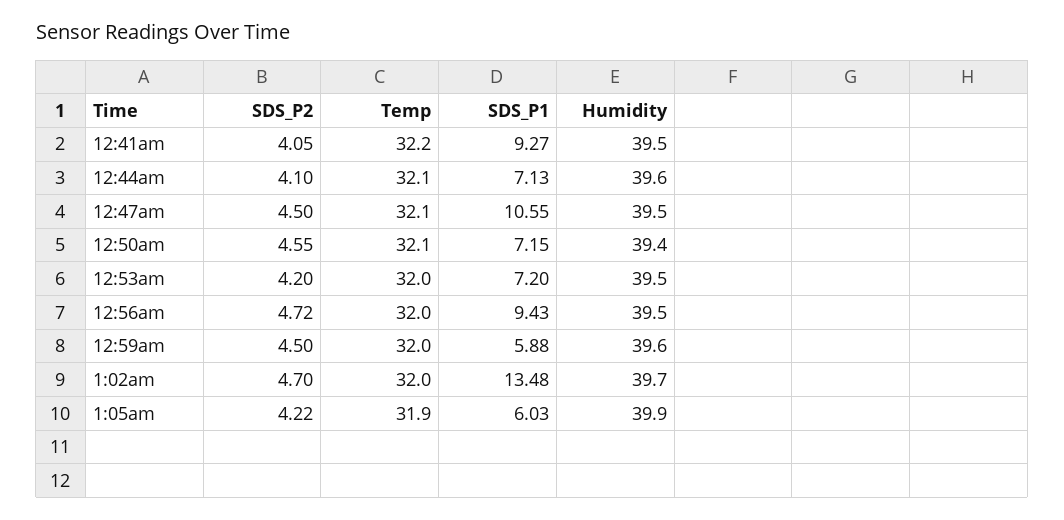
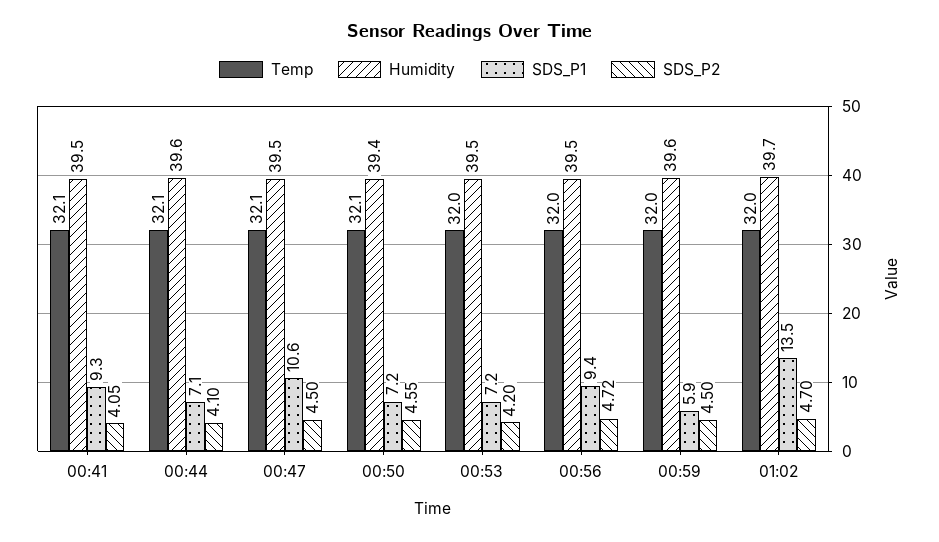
Temp, 12:41am: 32.2 -> 32.1
SDS_P2, 1:05am: 4.22 -> none
Temp, 1:05am: 31.9 -> none
SDS_P1, 1:05am: 6.03 -> none
Humidity, 1:05am: 39.9 -> none

